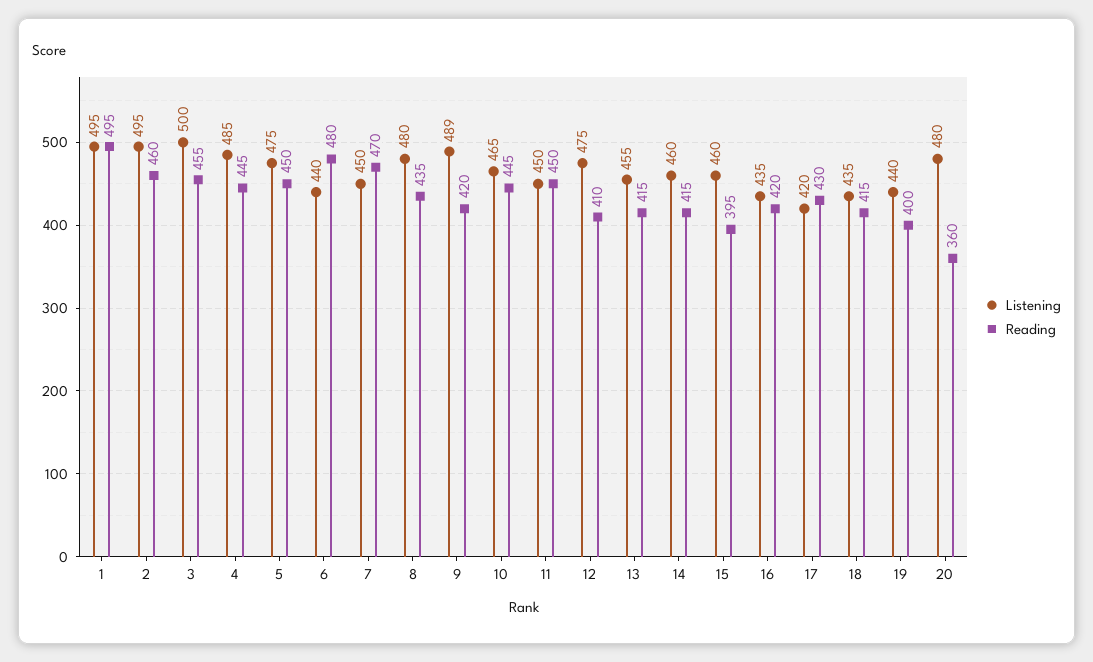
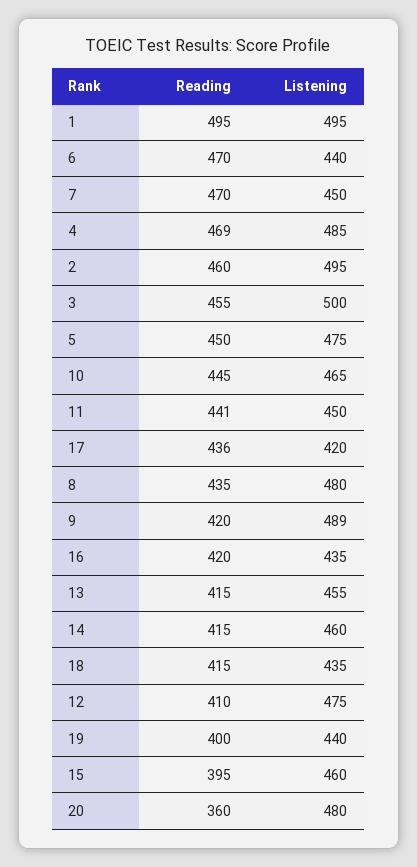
Reading, 4: 445 -> 469
Reading, 6: 480 -> 470
Reading, 11: 450 -> 441
Reading, 17: 430 -> 436

